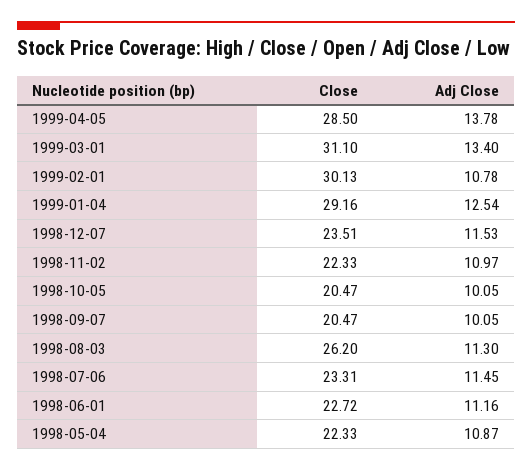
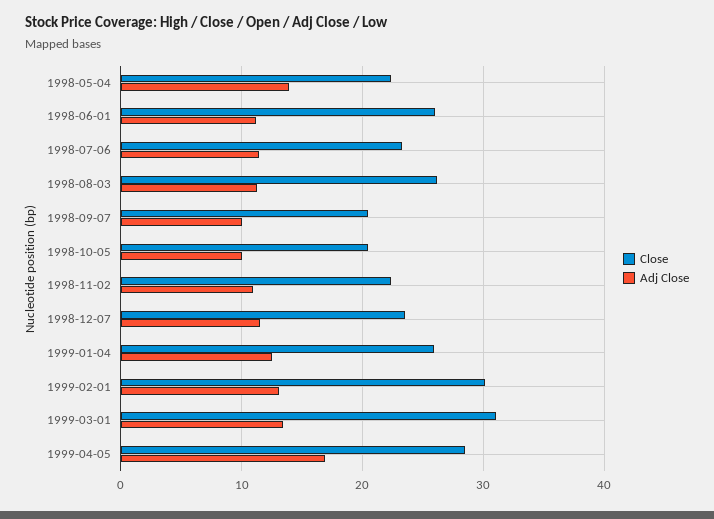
Adj Close, 1999-04-05: 13.78 -> 17
Adj Close, 1999-02-01: 10.78 -> 13
Close, 1999-01-04: 29.16 -> 26
Close, 1998-06-01: 22.72 -> 26
Adj Close, 1998-05-04: 10.87 -> 14

